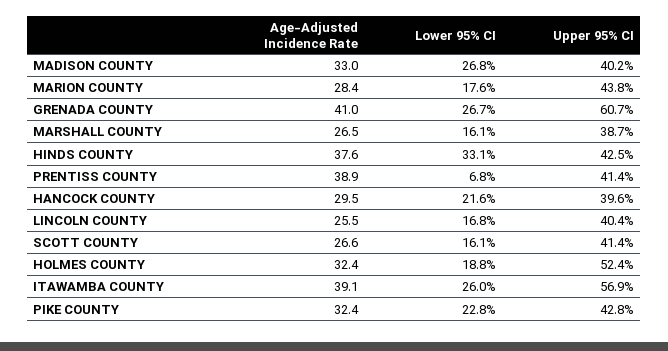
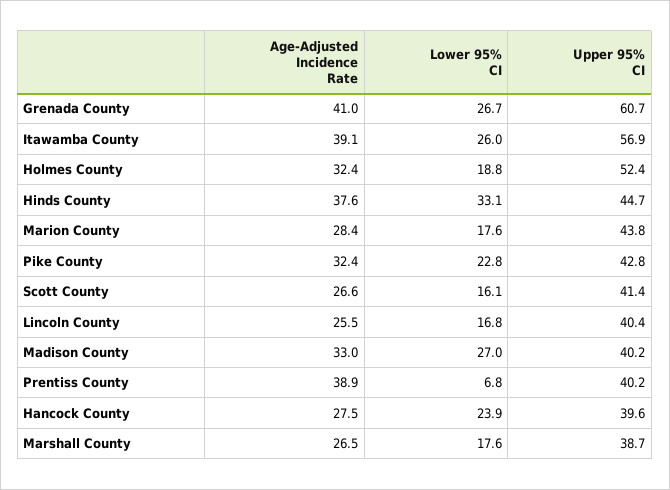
Lower 95% CI, MADISON COUNTY: 26.8 -> 27
Lower 95% CI, MARSHALL COUNTY: 16.1 -> 17.6
Upper 95% CI, HINDS COUNTY: 42.5 -> 44.7
Upper 95% CI, PRENTISS COUNTY: 41.4 -> 40.2
Age-Adjusted Incidence Rate, HANCOCK COUNTY: 29.5 -> 27.5
Lower 95% CI, HANCOCK COUNTY: 21.6 -> 23.9

